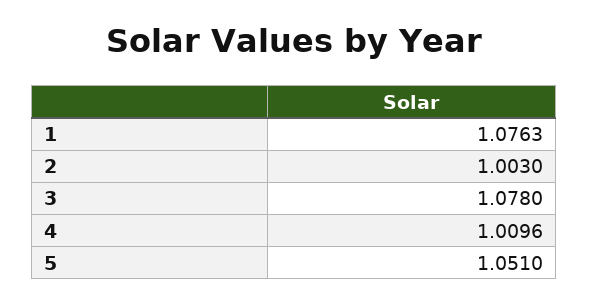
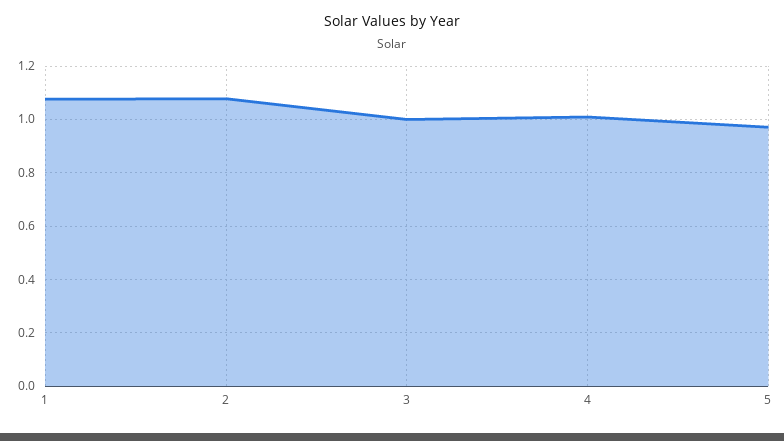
2: 1.003 -> 1.075
3: 1.078 -> 1
5: 1.051 -> 0.975

